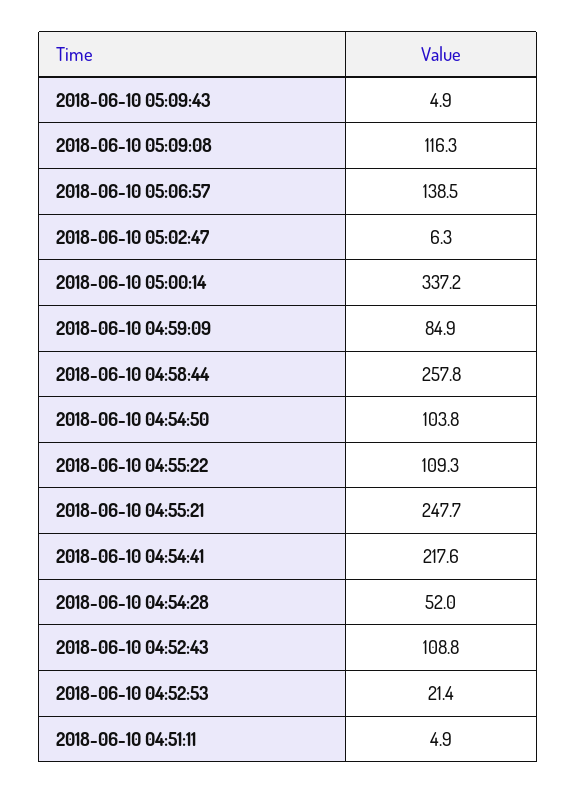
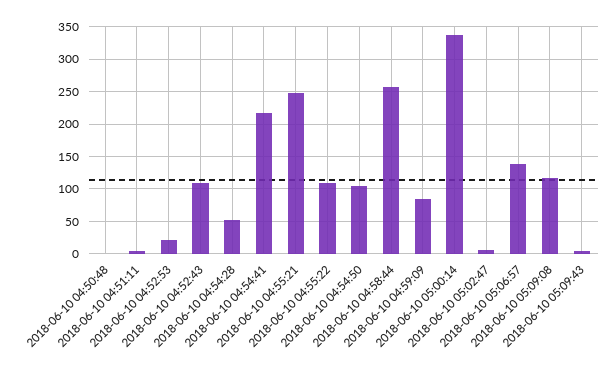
2018-06-10 04:50:48: none -> 0

